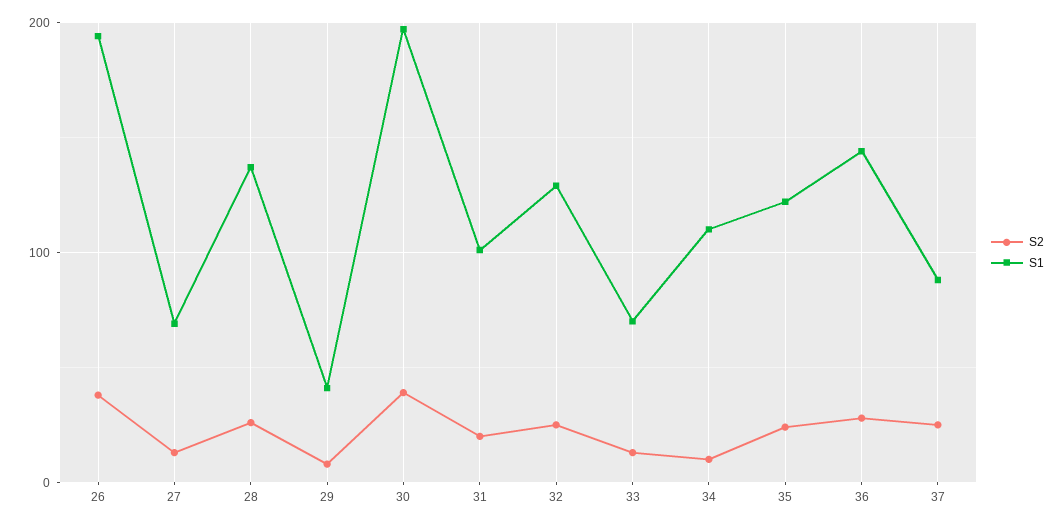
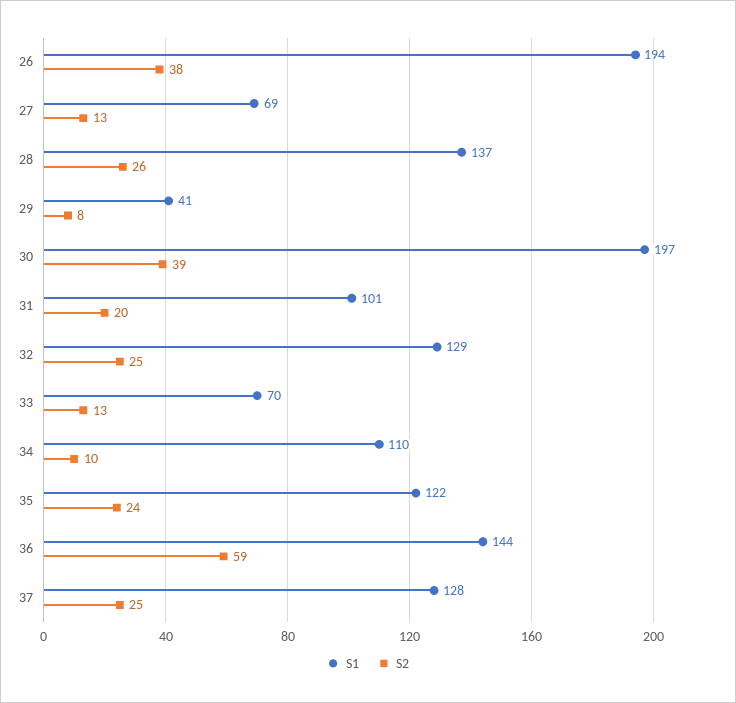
S2, 36: 30 -> 59
S1, 37: 90 -> 128

